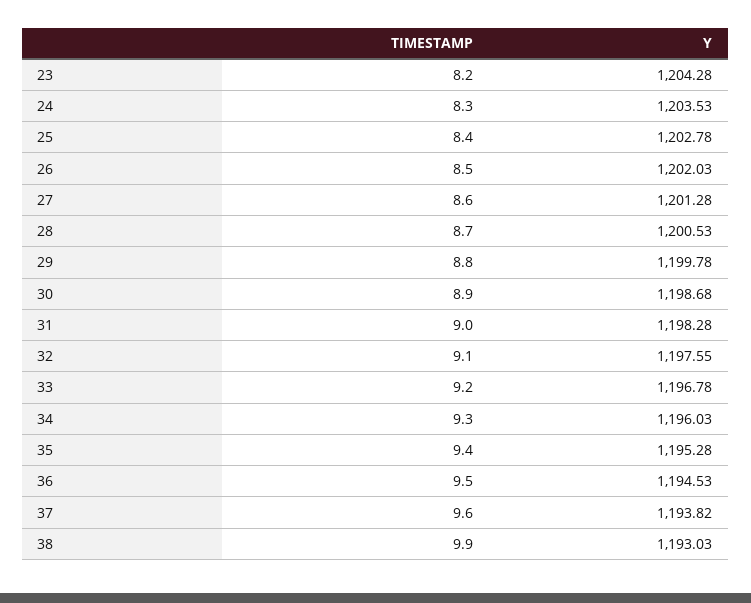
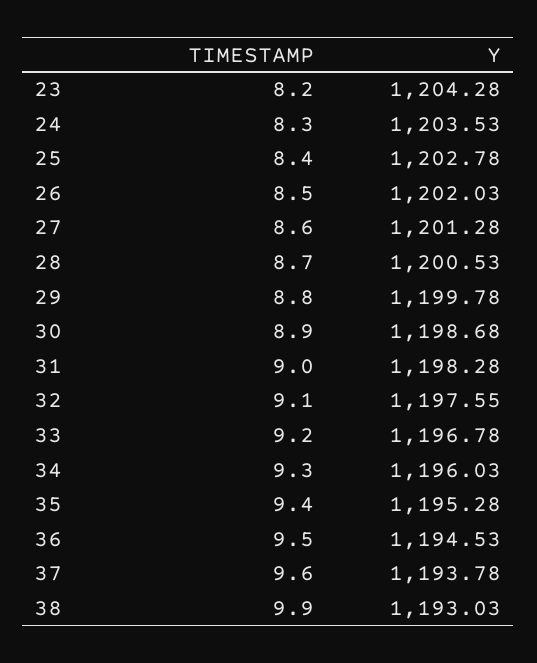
Y, 37: 1193.82 -> 1193.78

